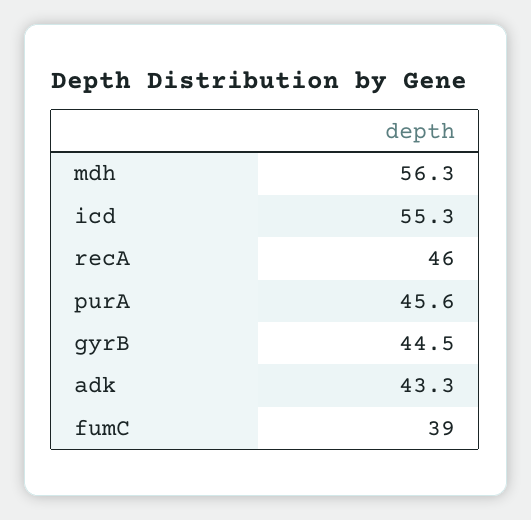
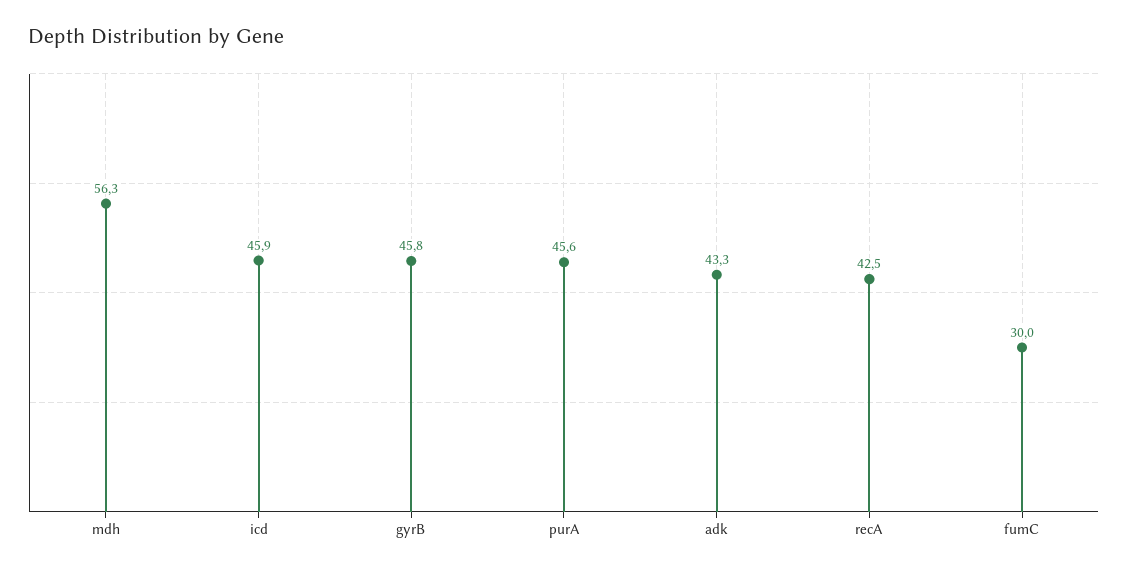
icd: 55.3 -> 45.9
recA: 46 -> 42.5
gyrB: 44.5 -> 45.8
fumC: 39 -> 30

